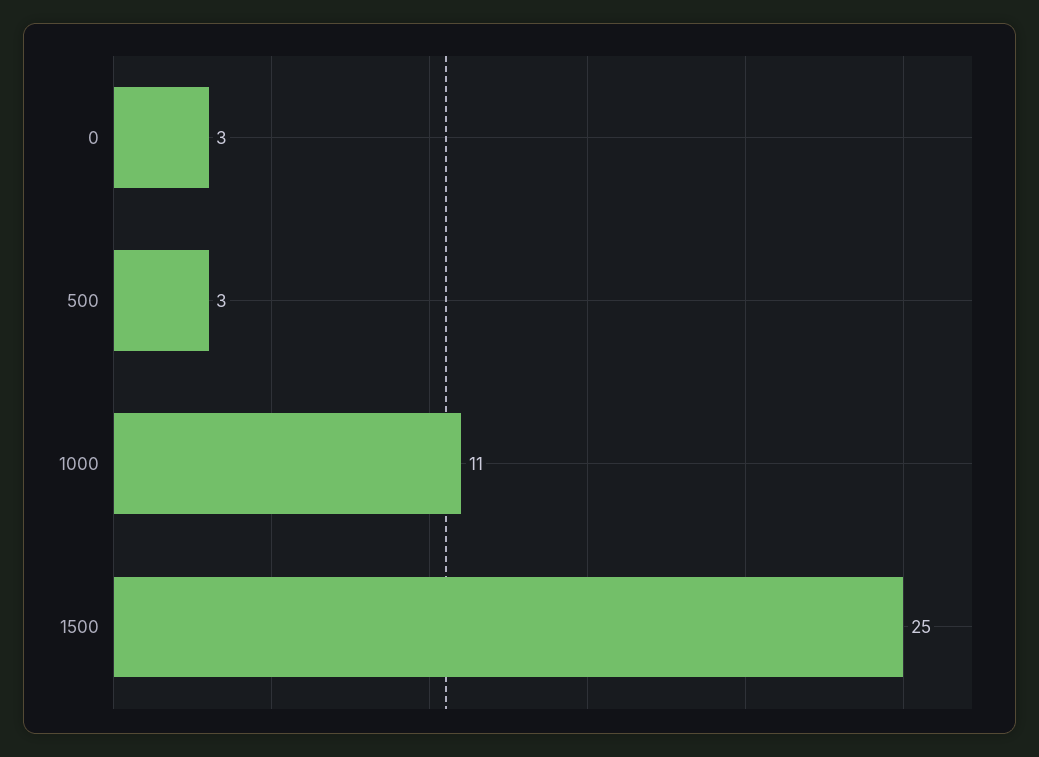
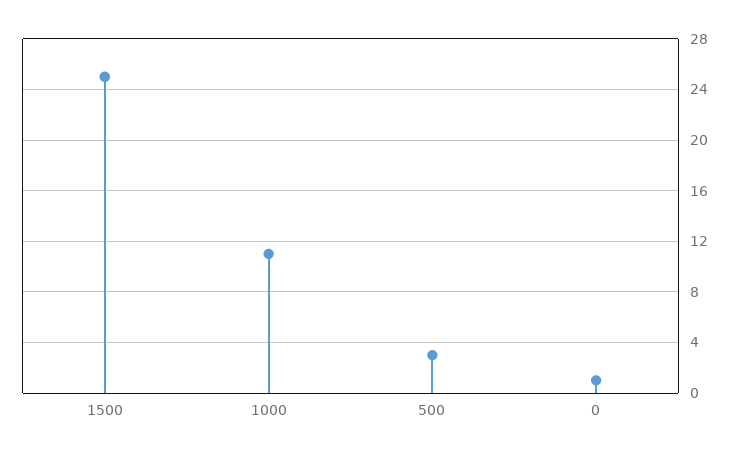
0: 3 -> 1

